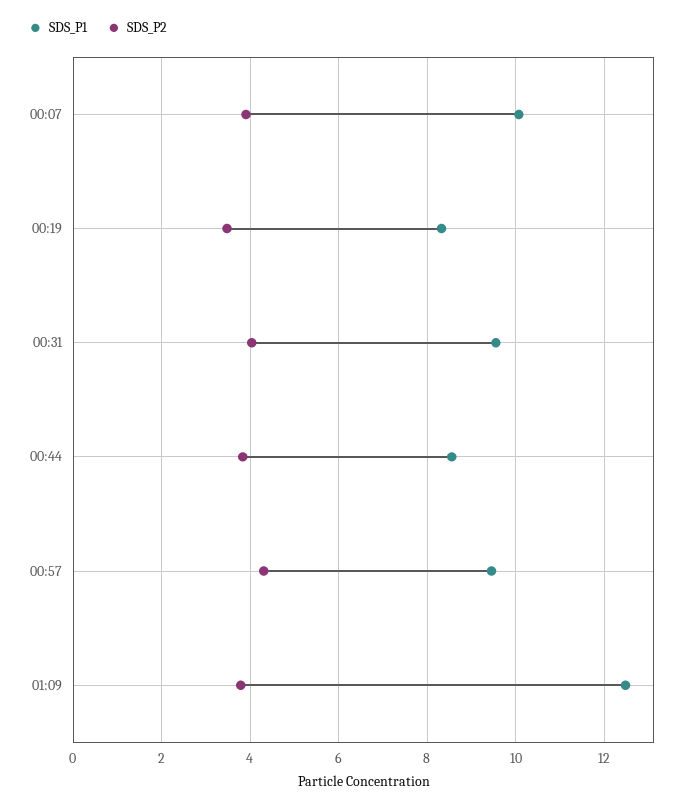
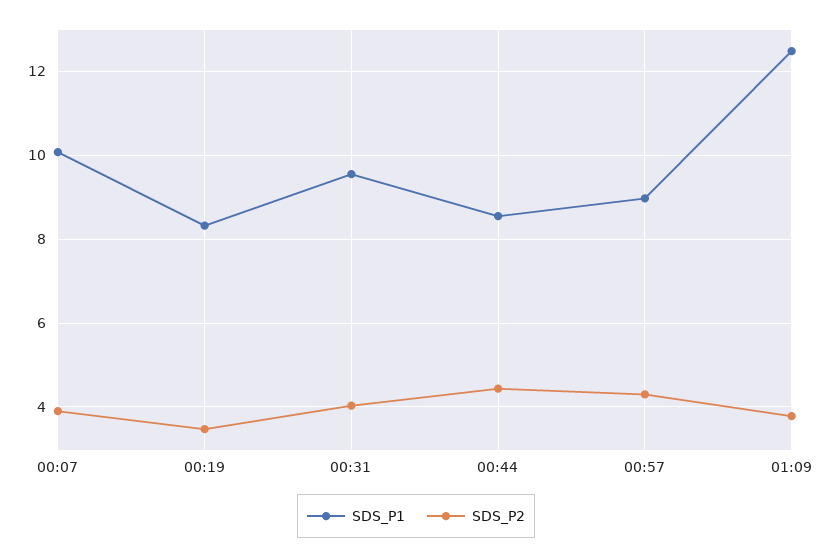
SDS_P2, 00:44: 3.8 -> 4.4
SDS_P1, 00:57: 9.4 -> 9

